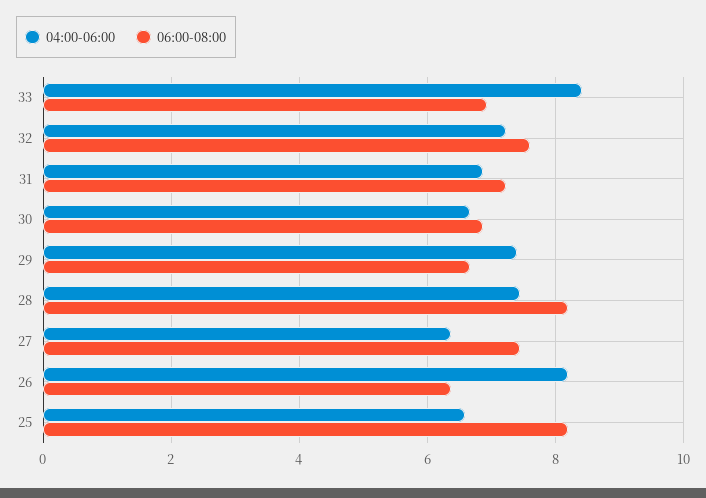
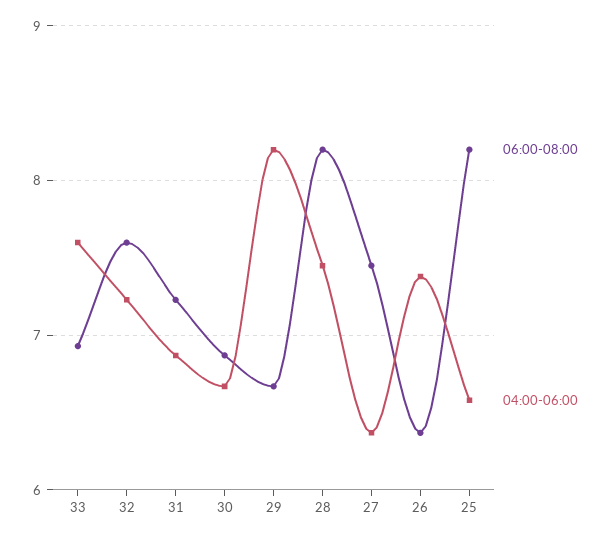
04:00-06:00, 33: 8.4 -> 7.6
04:00-06:00, 29: 7.4 -> 8.2
04:00-06:00, 26: 8.2 -> 7.4

